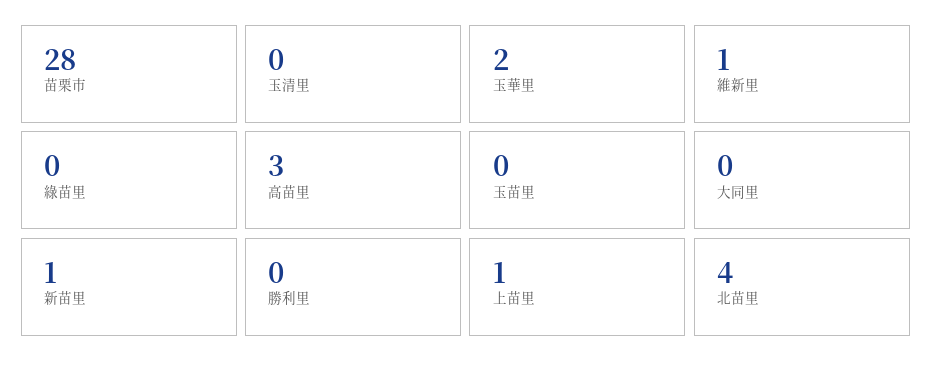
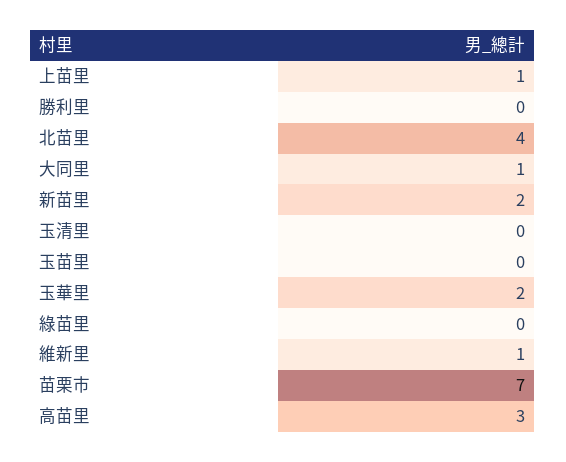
苗栗市: 28 -> 7
大同里: 0 -> 1
新苗里: 1 -> 2

